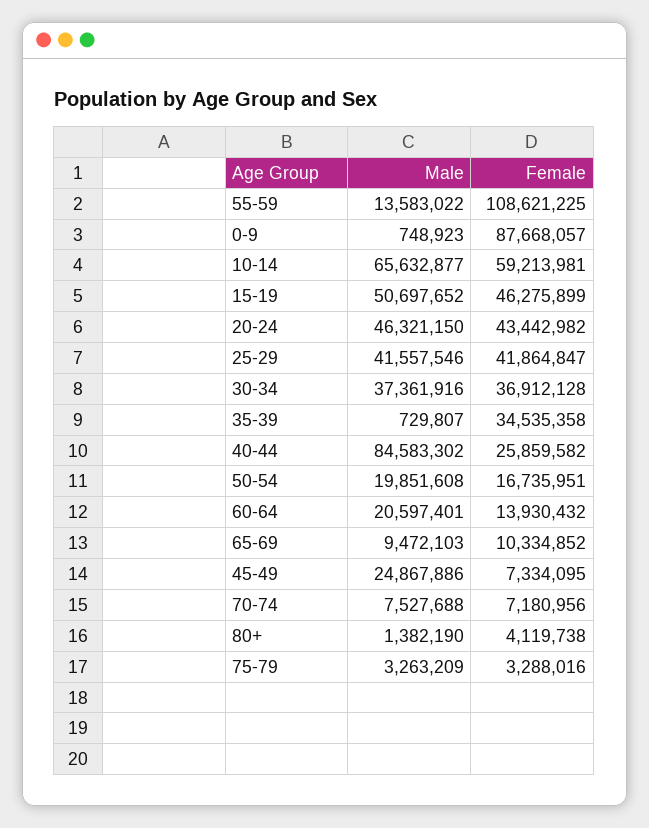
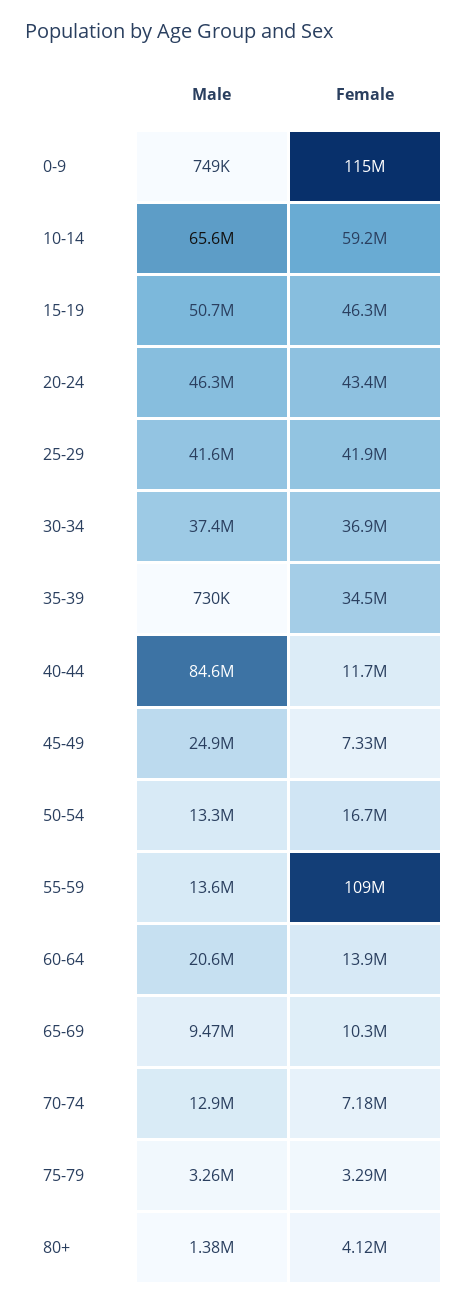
Female, 0-9: 87668057 -> 115000000
Female, 40-44: 25859582 -> 11700000
Male, 50-54: 19851608 -> 13300000
Male, 70-74: 7527688 -> 12900000

